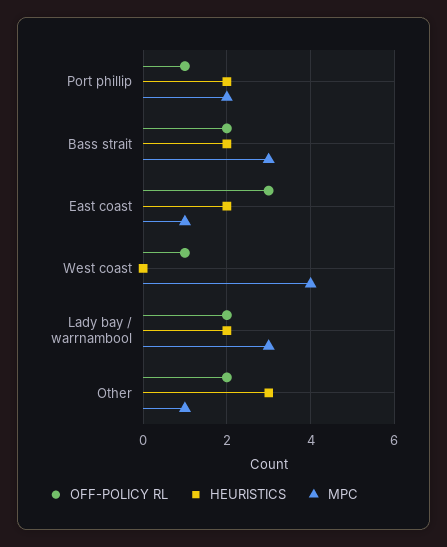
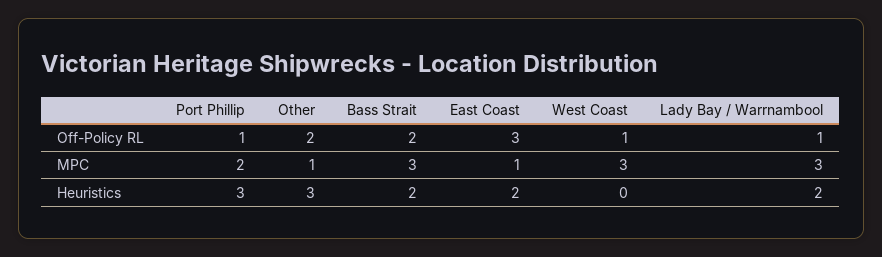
HEURISTICS, Port phillip: 2 -> 3
MPC, West coast: 4 -> 3
OFF-POLICY RL, Lady bay / warrnambool: 2 -> 1

